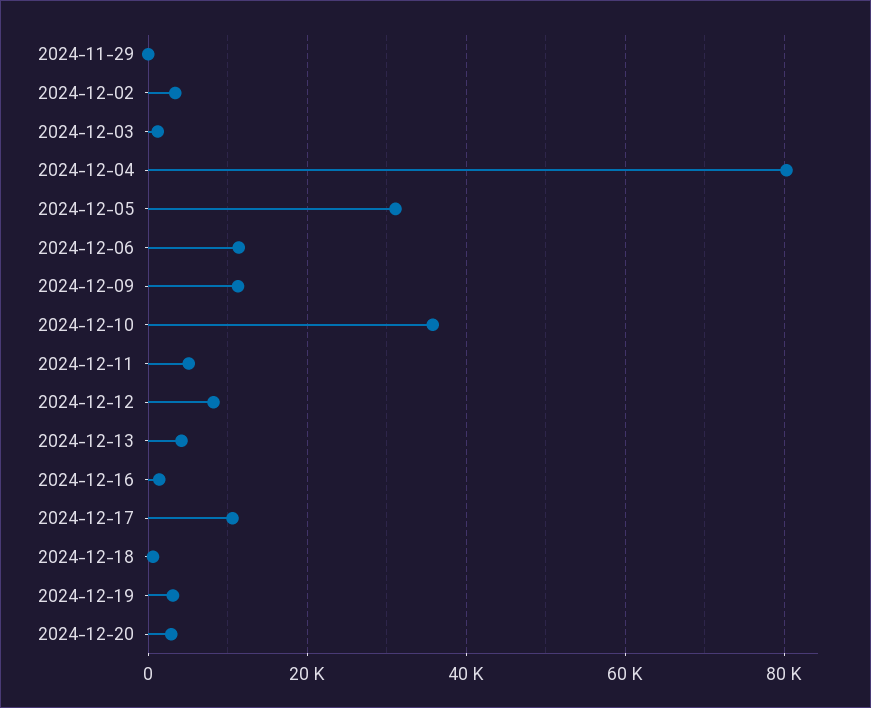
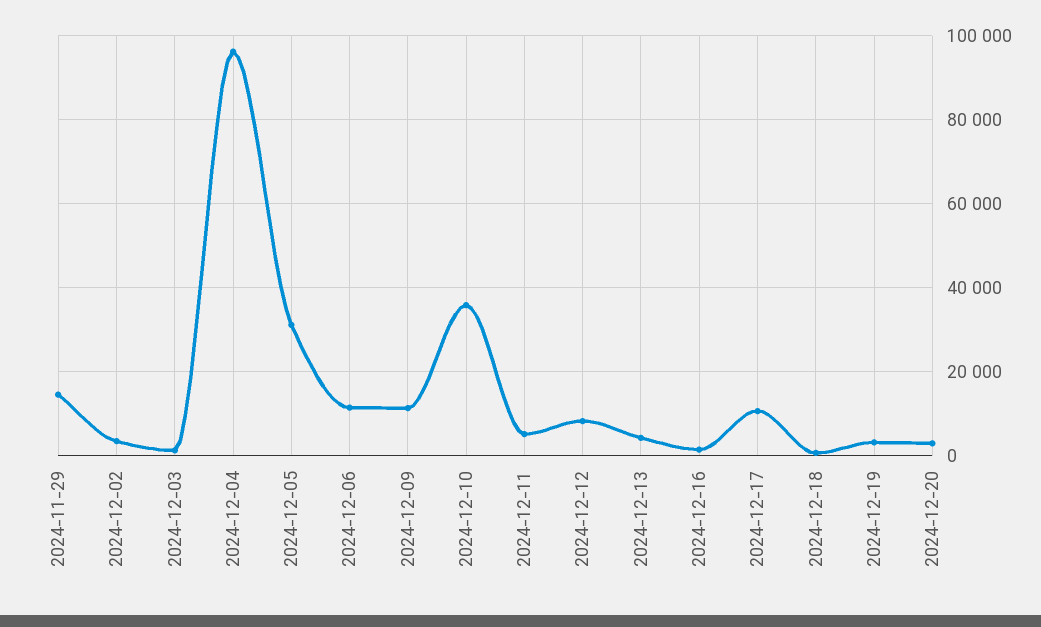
2024-11-29: 0 -> 14000
2024-12-04: 80000 -> 96000

